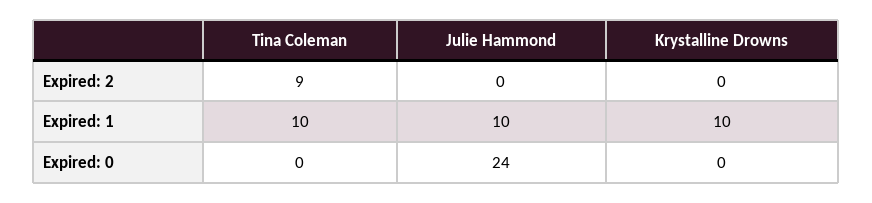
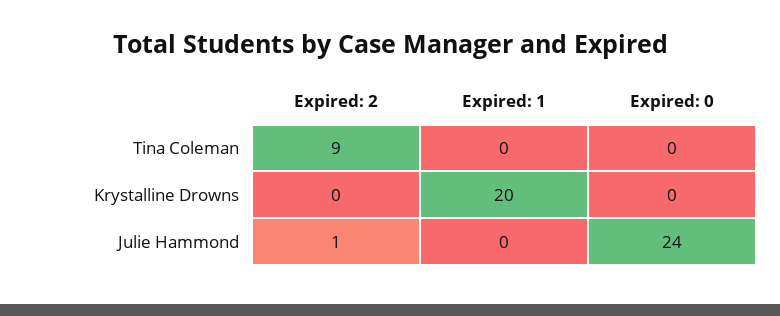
Julie Hammond, Expired: 2: 0 -> 1
Tina Coleman, Expired: 1: 10 -> 0
Julie Hammond, Expired: 1: 10 -> 0
Krystalline Drowns, Expired: 1: 10 -> 20

